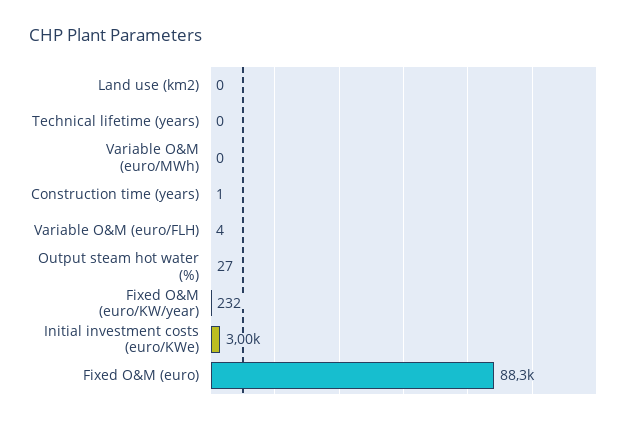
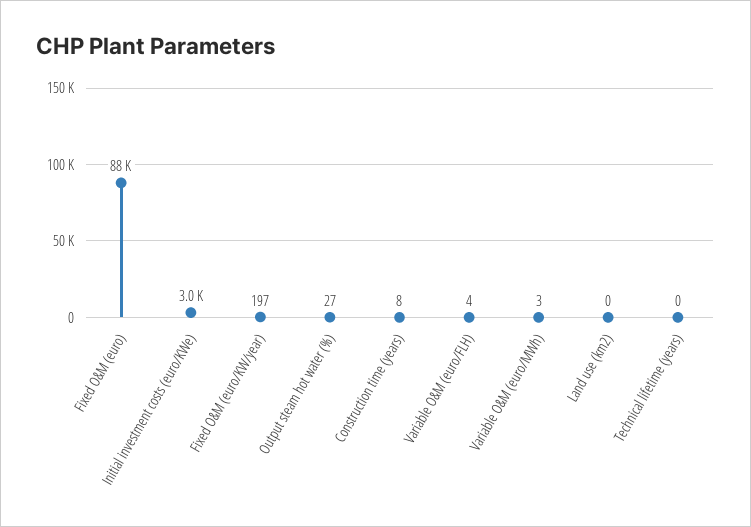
Variable O&M (euro/MWh): 0 -> 3
Construction time (years): 1 -> 8
Fixed O&M (euro/KW/year): 232 -> 197

